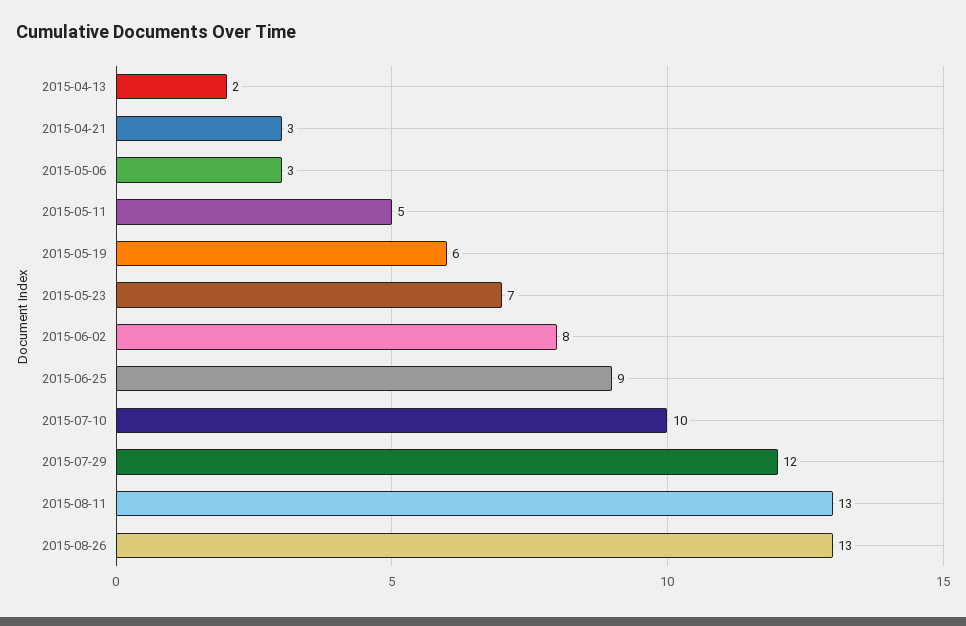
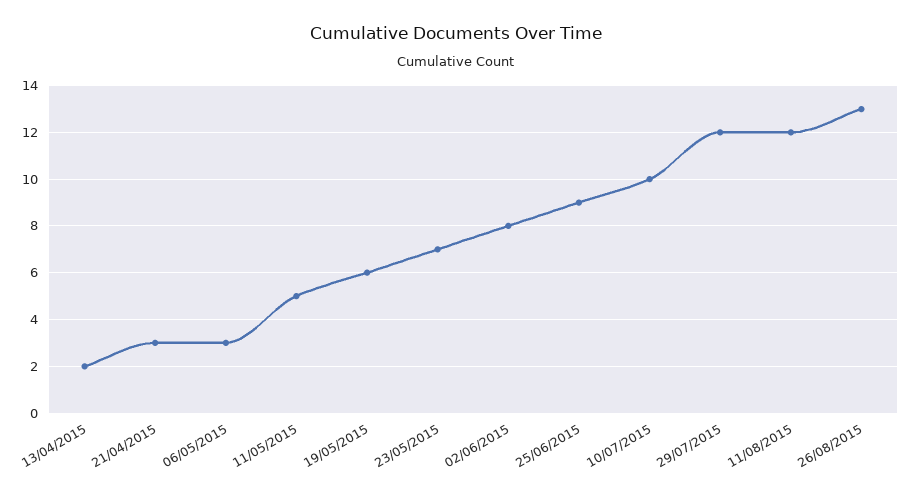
2015-08-11: 13 -> 12

